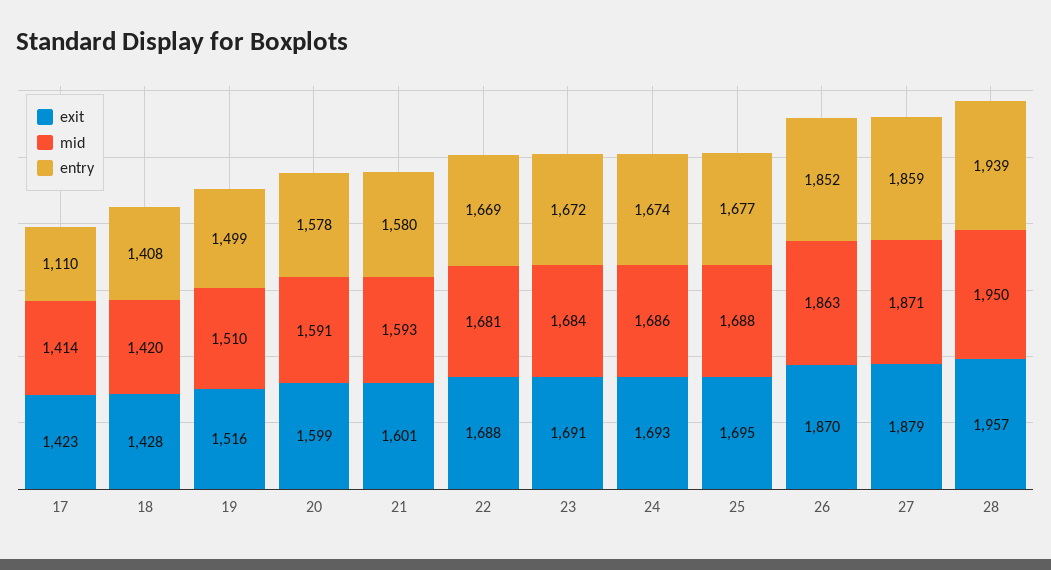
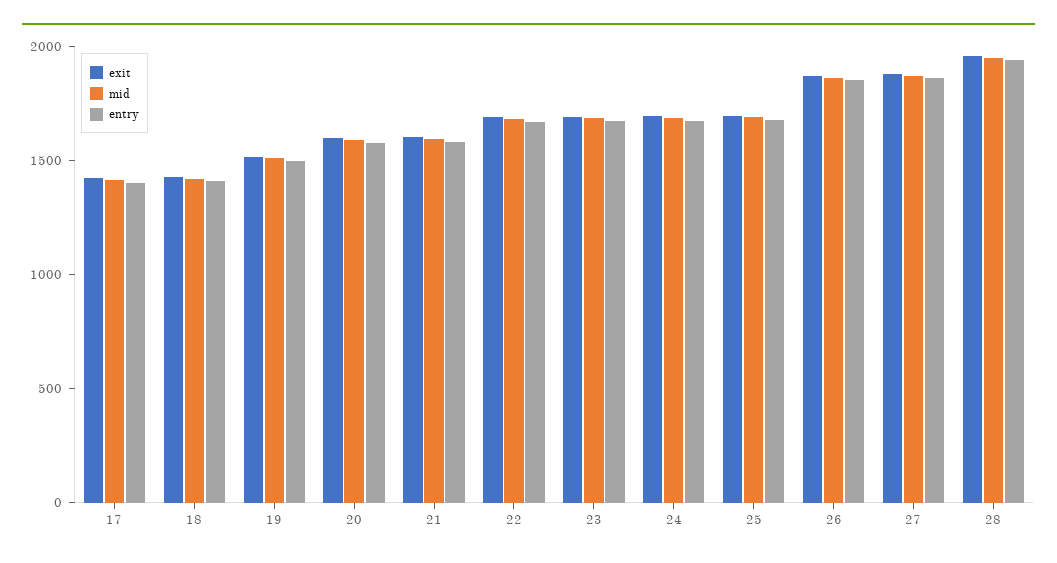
entry, 17: 1110 -> 1400

